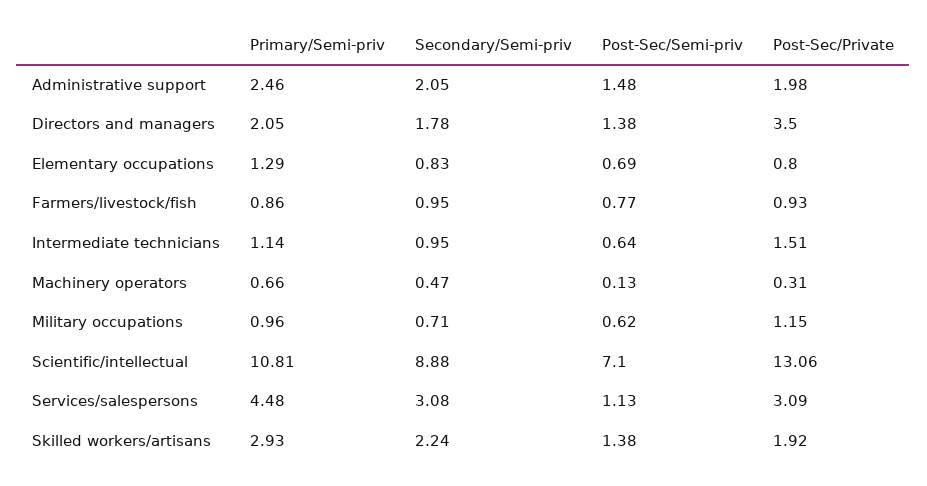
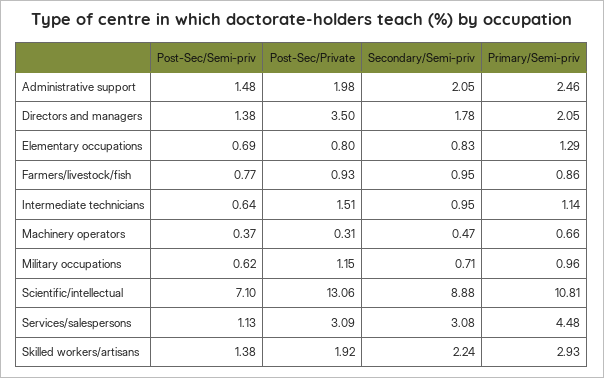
Post-Sec/Semi-priv, Machinery operators: 0.13 -> 0.37

